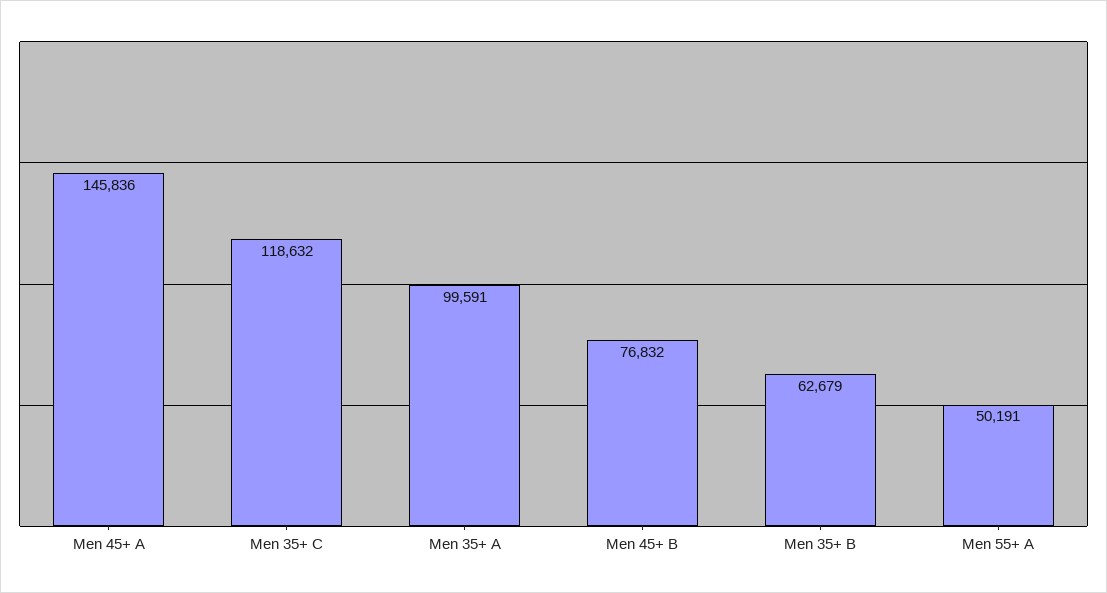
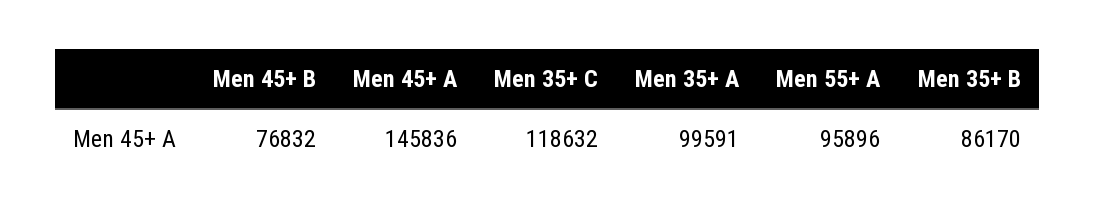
Men 35+ B: 62679 -> 86170
Men 55+ A: 50191 -> 95896

